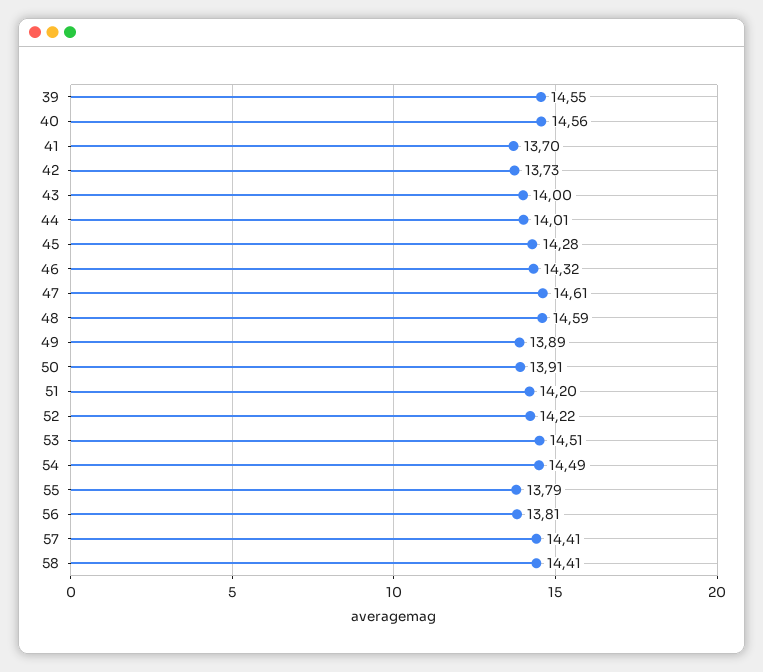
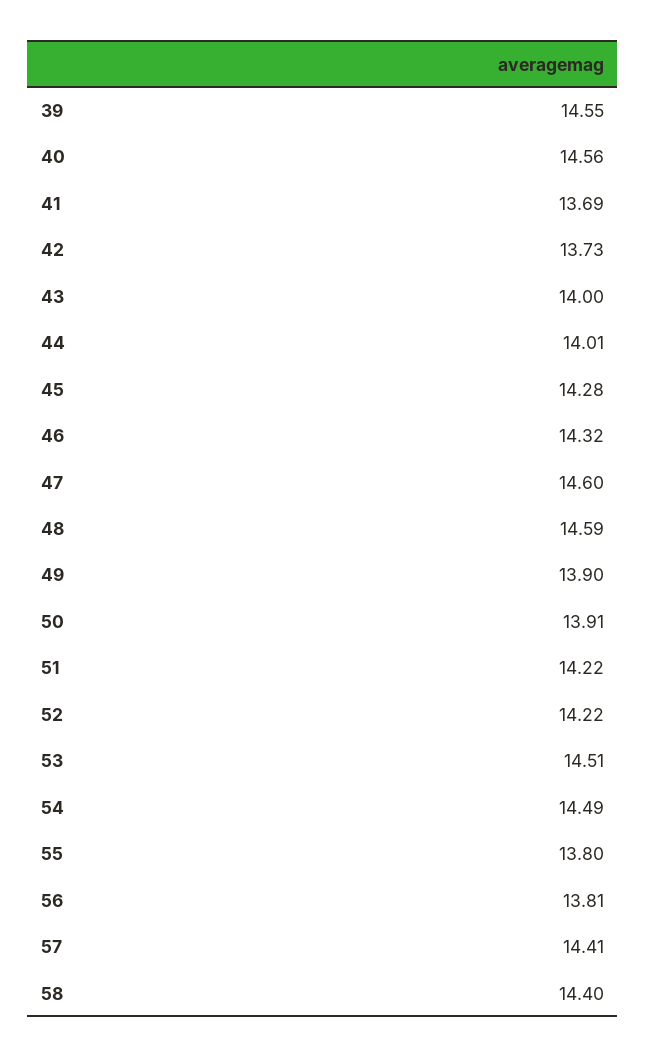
41: 13.7 -> 13.69
47: 14.61 -> 14.6
49: 13.89 -> 13.9
51: 14.2 -> 14.22
55: 13.79 -> 13.8
58: 14.41 -> 14.4

